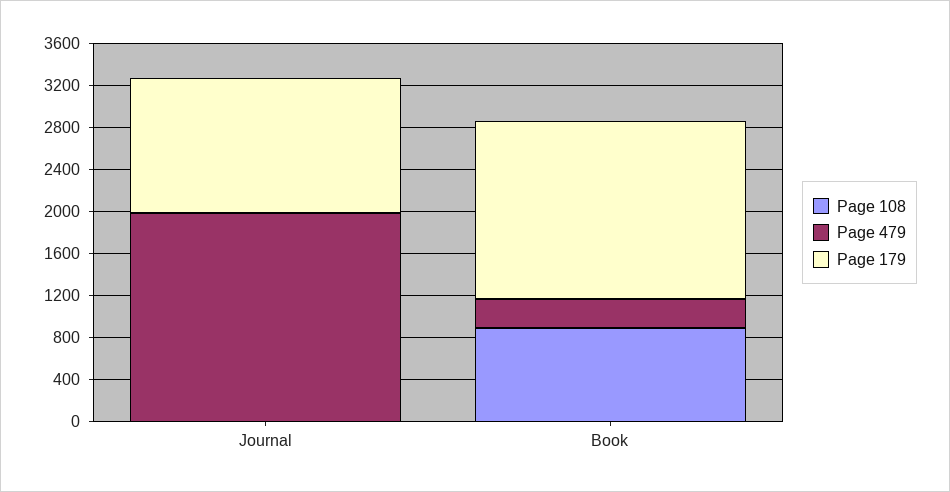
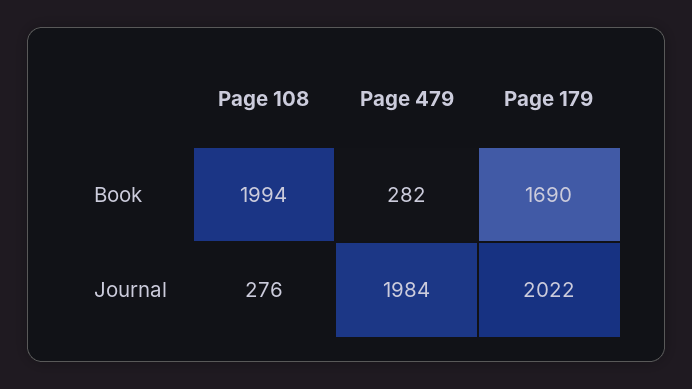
Page 108, Journal: 0 -> 276
Page 179, Journal: 1300 -> 2022
Page 108, Book: 900 -> 1994

